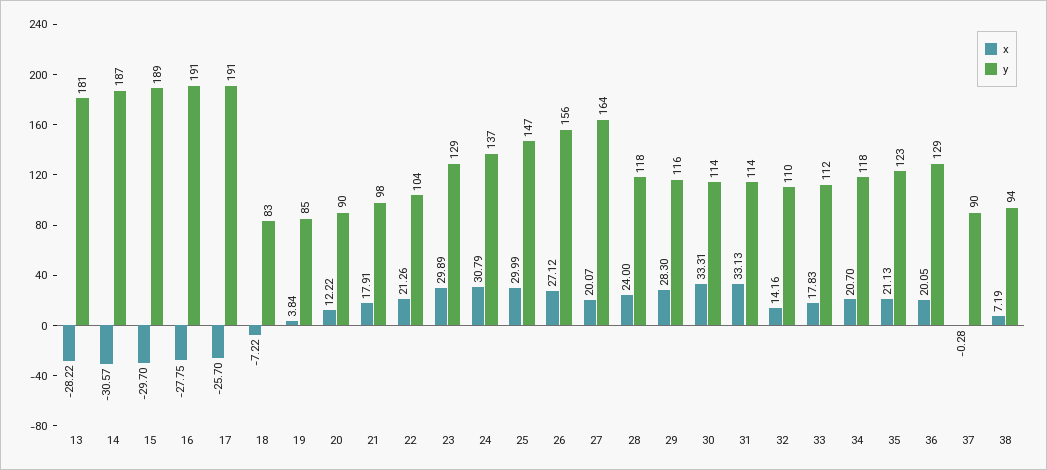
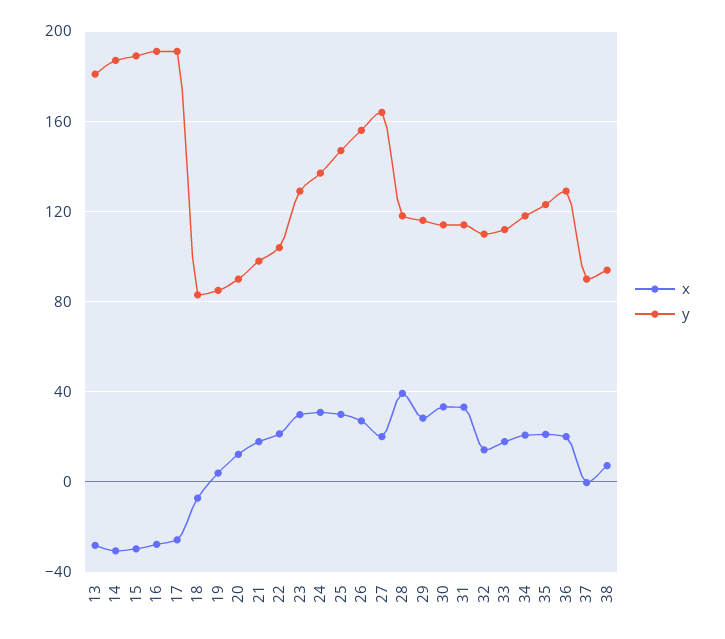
x, 28: 24 -> 40

